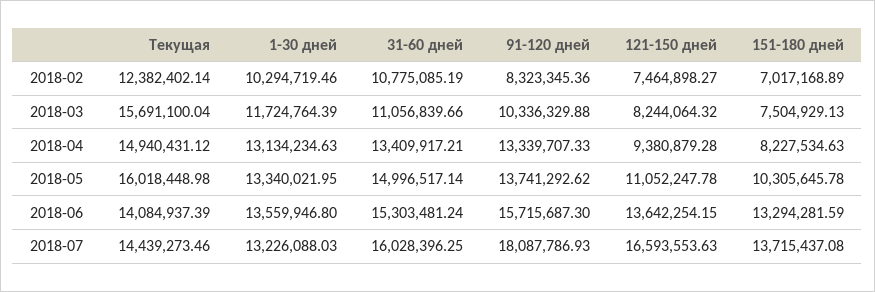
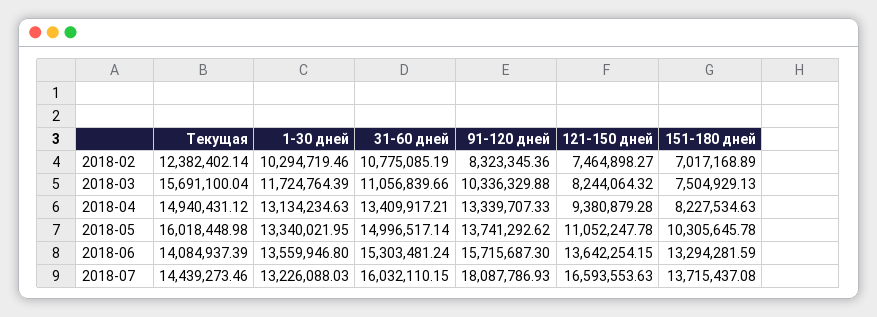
31-60 дней, 2018-07: 16028396.25 -> 16032110.15

